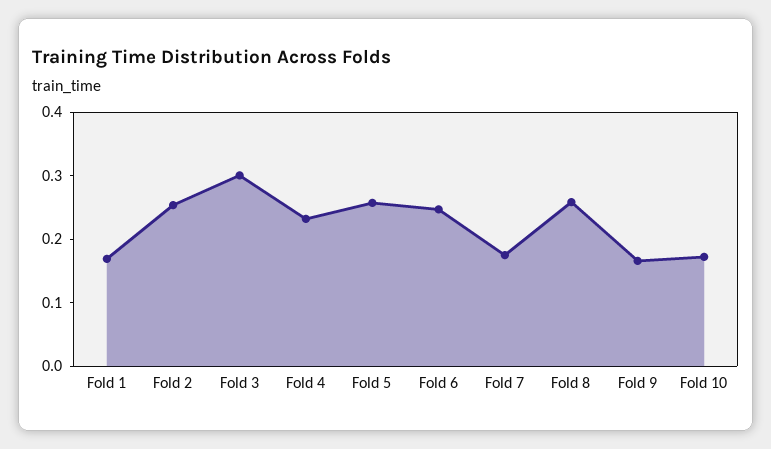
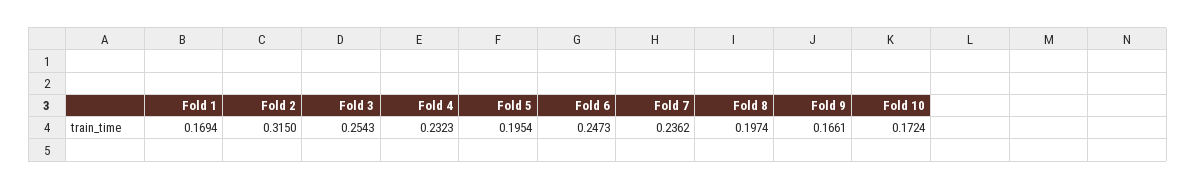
Fold 2: 0.26 -> 0.315
Fold 3: 0.3 -> 0.2543
Fold 5: 0.26 -> 0.1954
Fold 7: 0.18 -> 0.2362
Fold 8: 0.26 -> 0.1974

